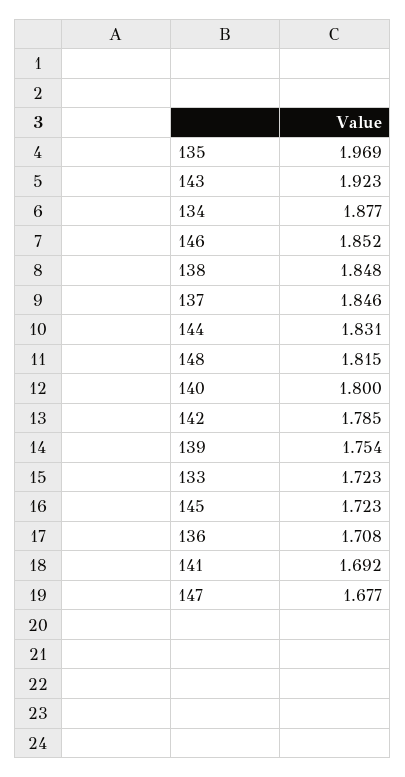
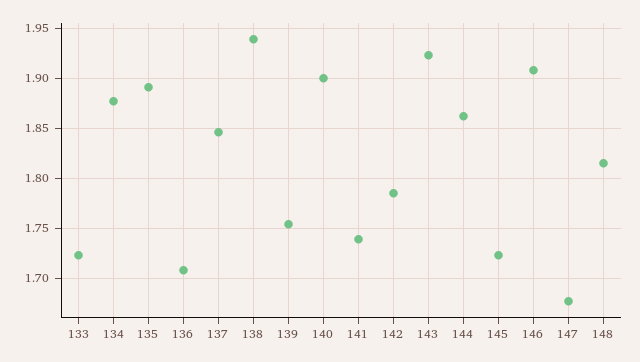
135: 1.969 -> 1.89
146: 1.852 -> 1.91
138: 1.848 -> 1.94
144: 1.831 -> 1.86
140: 1.8 -> 1.9
141: 1.692 -> 1.74

